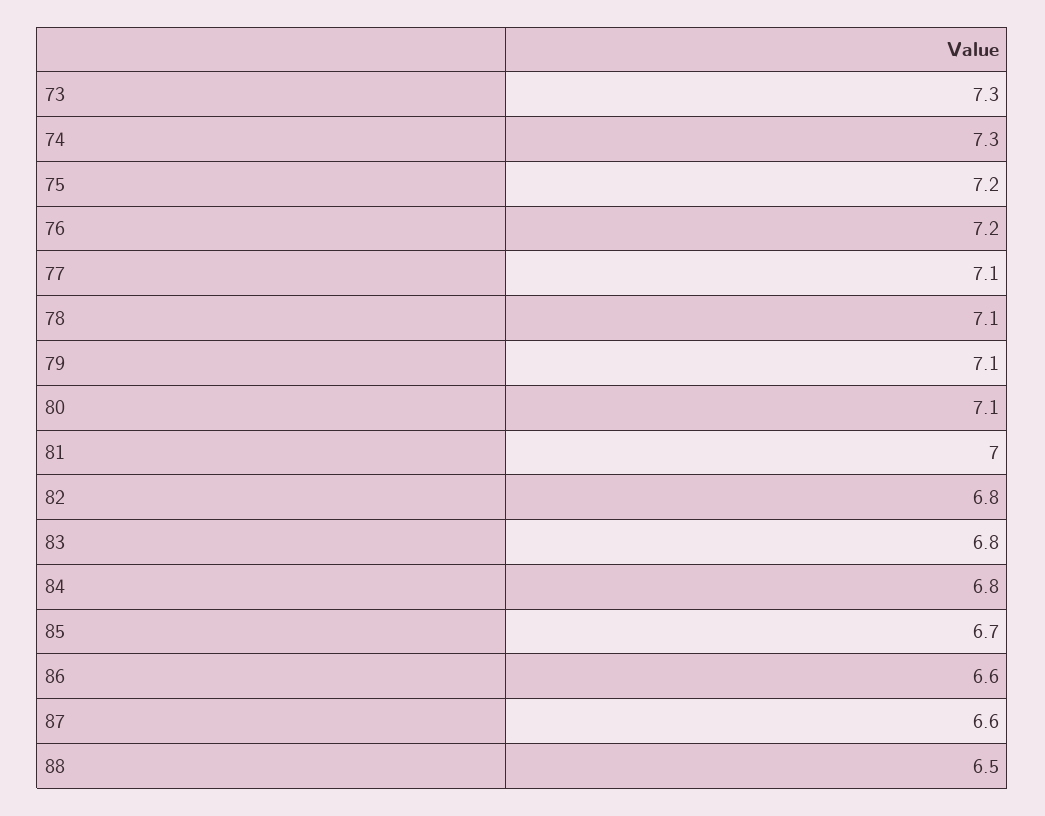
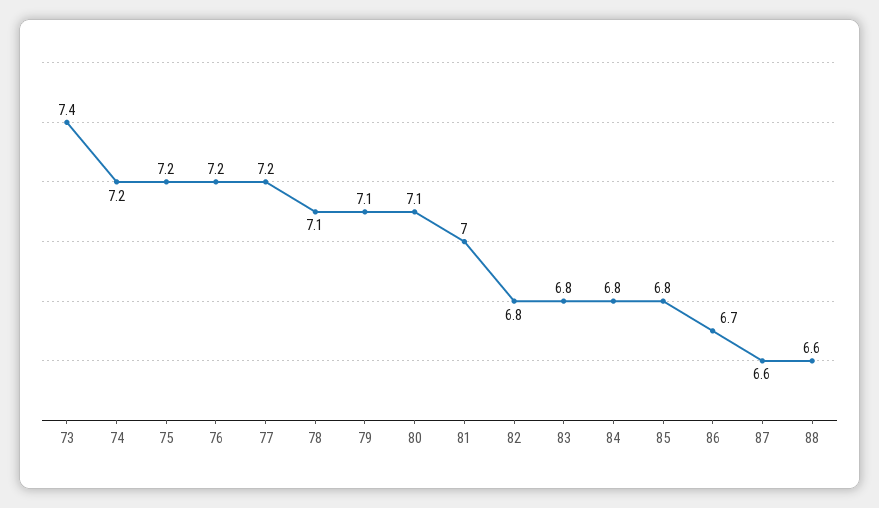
73: 7.3 -> 7.4
74: 7.3 -> 7.2
77: 7.1 -> 7.2
85: 6.7 -> 6.8
86: 6.6 -> 6.7
88: 6.5 -> 6.6

